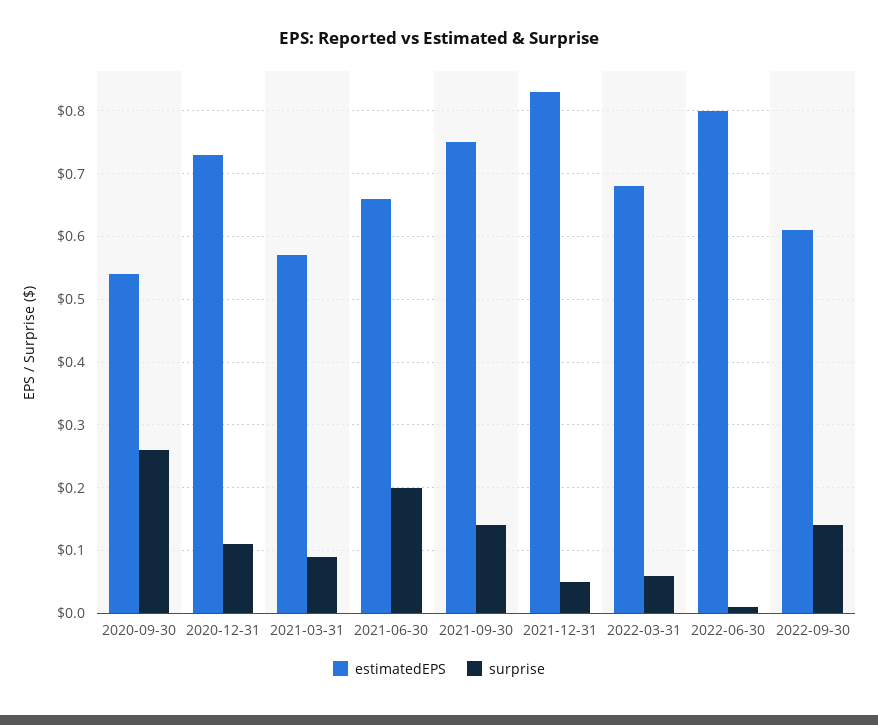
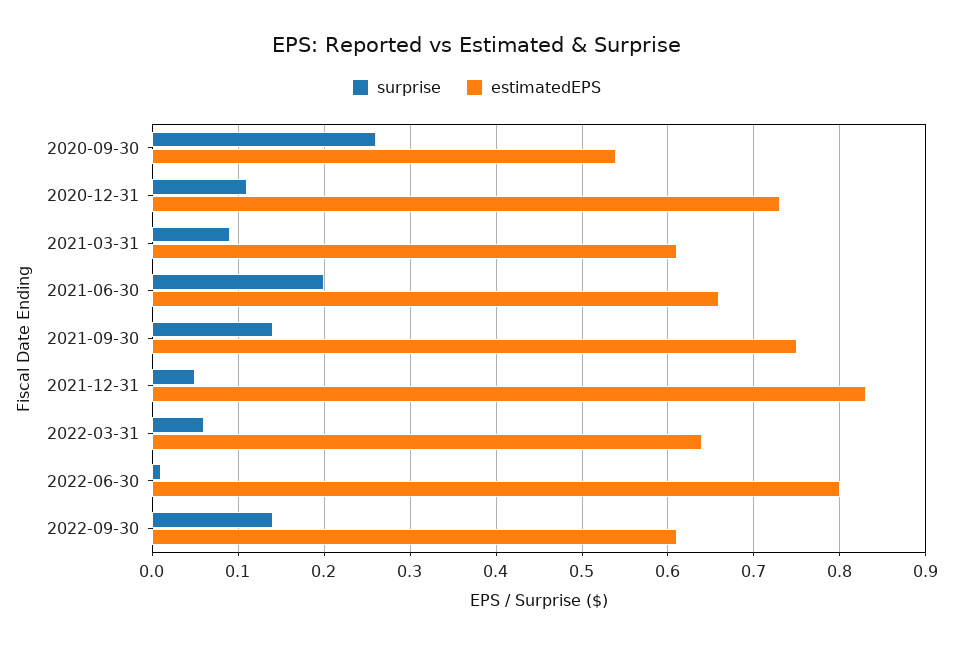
estimatedEPS, 2021-03-31: 0.57 -> 0.61
estimatedEPS, 2022-03-31: 0.68 -> 0.64

